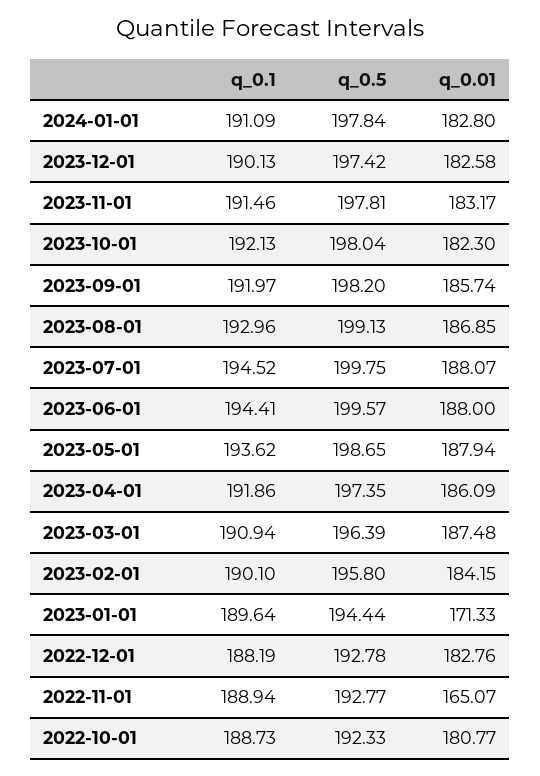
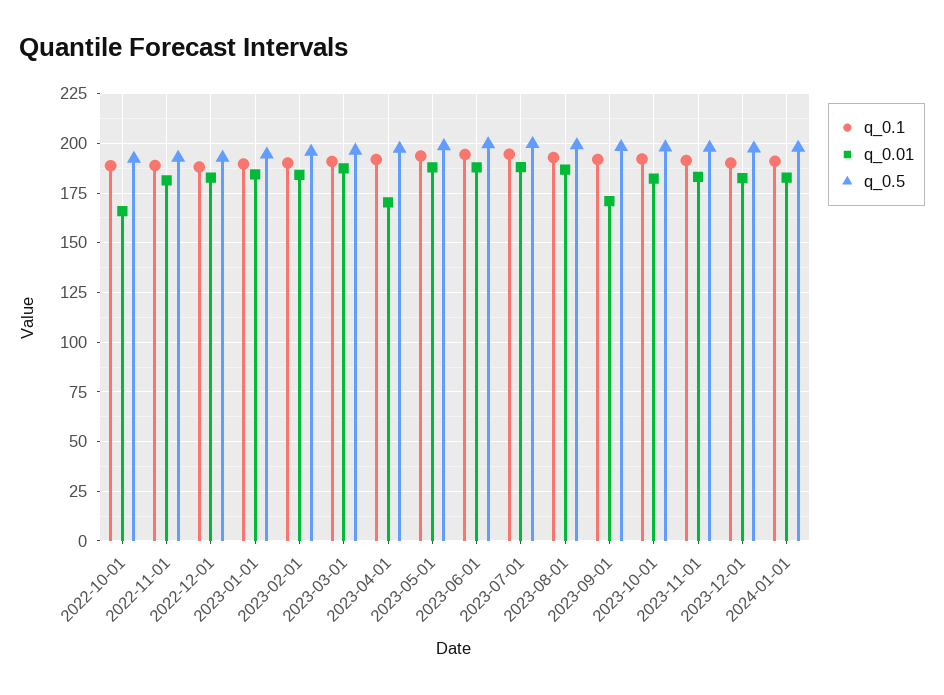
q_0.01, 2023-09-01: 185.74 -> 170
q_0.01, 2023-04-01: 186.09 -> 170
q_0.01, 2023-01-01: 171.33 -> 185
q_0.01, 2022-11-01: 165.07 -> 180
q_0.01, 2022-10-01: 180.77 -> 165

